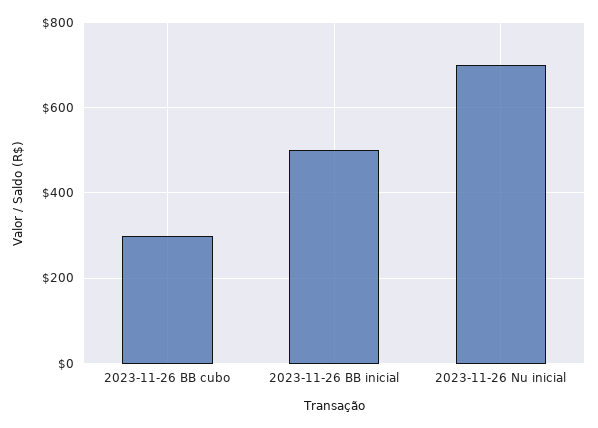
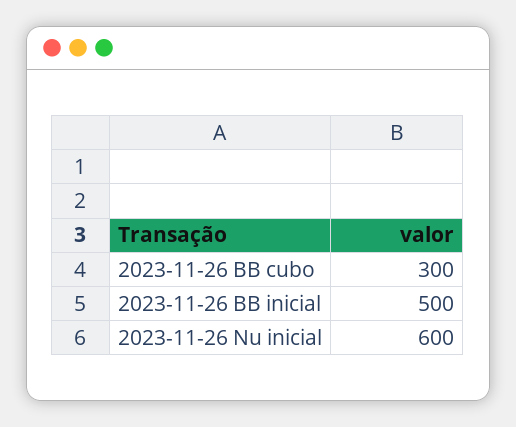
2023-11-26 Nu inicial: 700 -> 600

